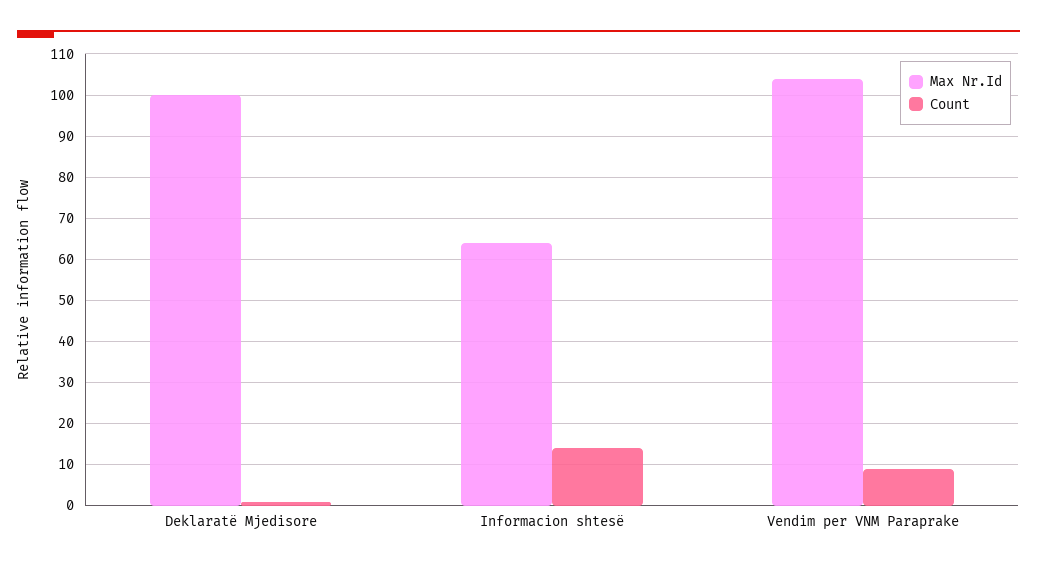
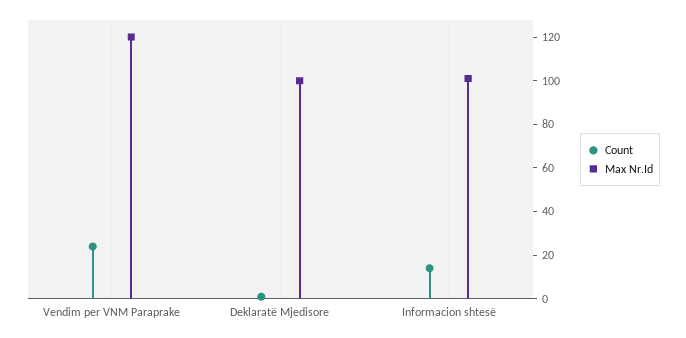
Max Nr.Id, Informacion shtesë: 65 -> 100
Max Nr.Id, Vendim per VNM Paraprake: 105 -> 120
Count, Vendim per VNM Paraprake: 10 -> 25

